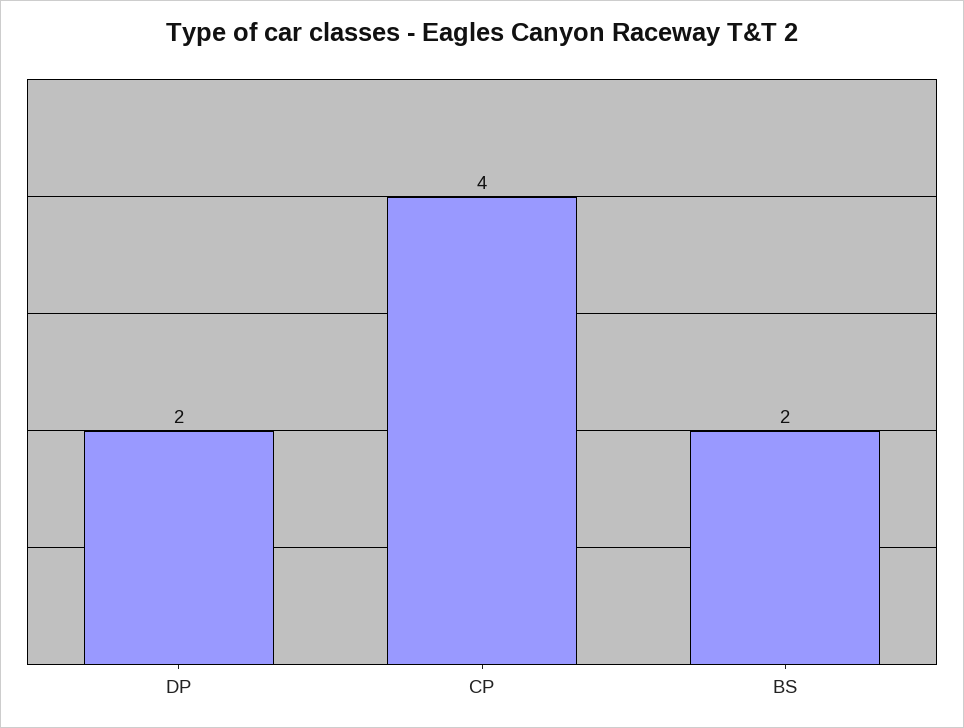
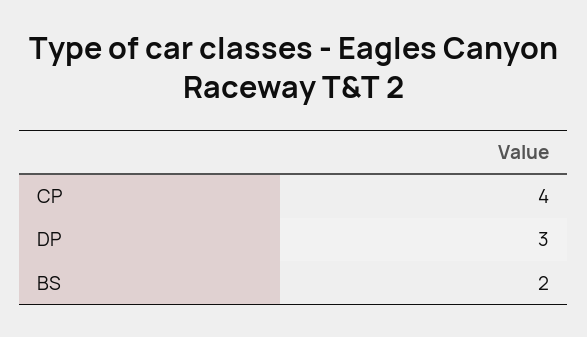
DP: 2 -> 3

